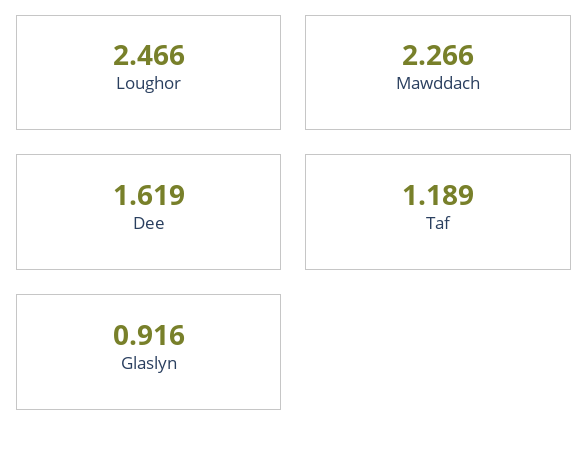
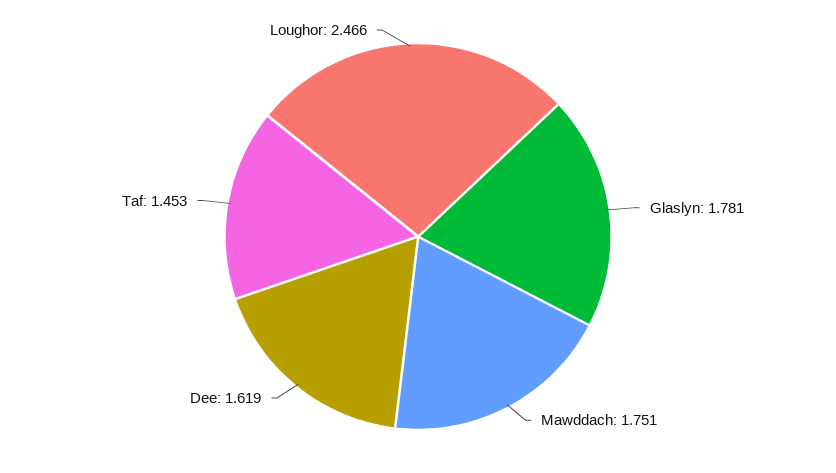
Mawddach: 2.266 -> 1.751
Taf: 1.189 -> 1.453
Glaslyn: 0.916 -> 1.781

